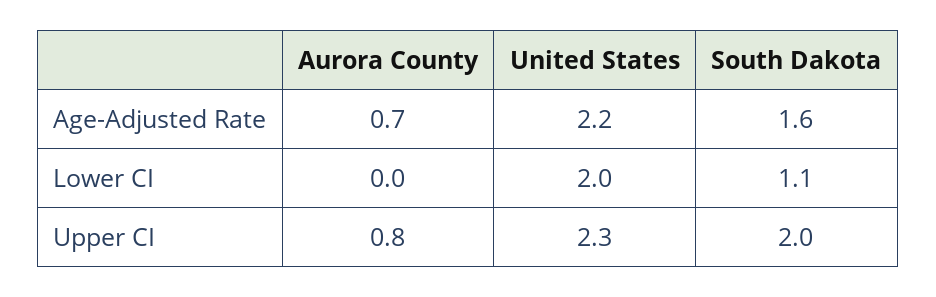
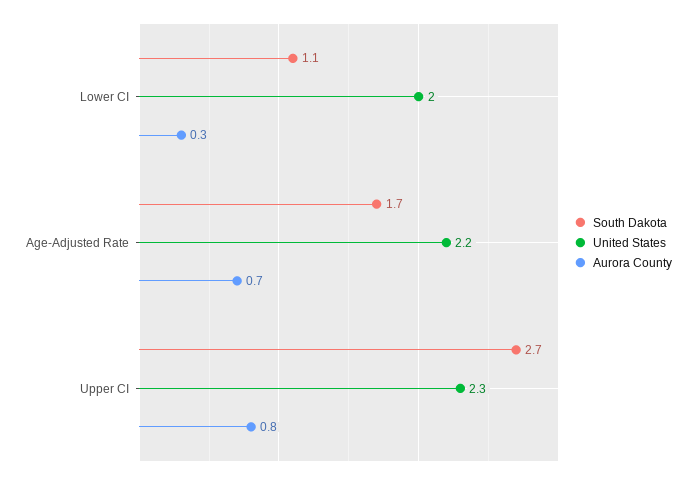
South Dakota, Age-Adjusted Rate: 1.6 -> 1.7
Aurora County, Lower CI: 0 -> 0.3
South Dakota, Upper CI: 2 -> 2.7

